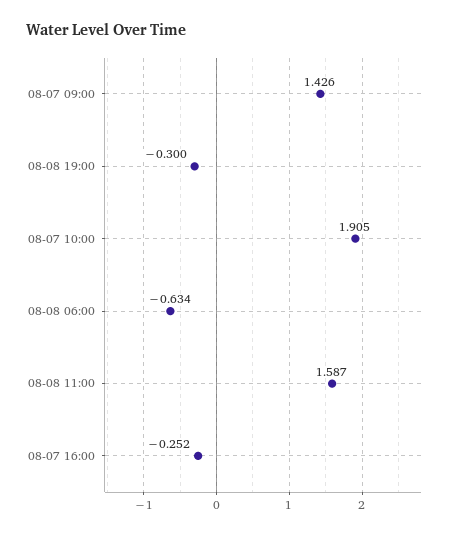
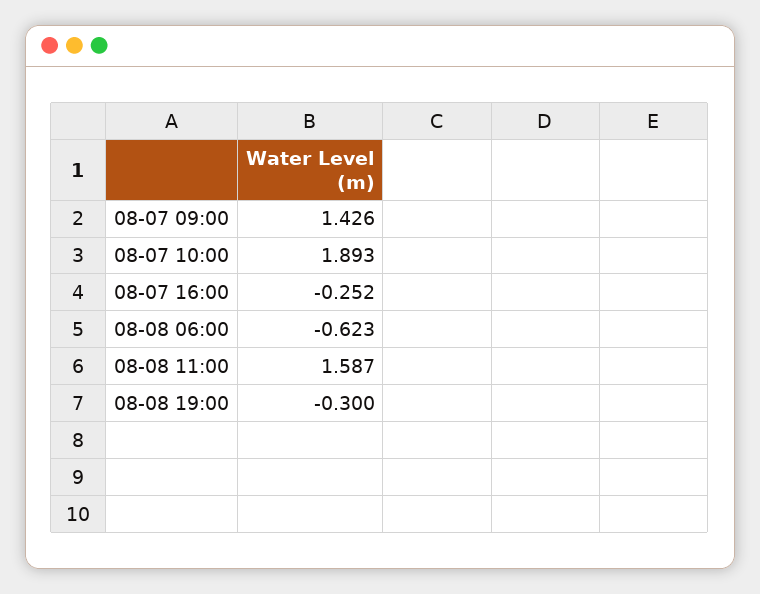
08-07 10:00: 1.905 -> 1.893
08-08 06:00: -0.634 -> -0.623

